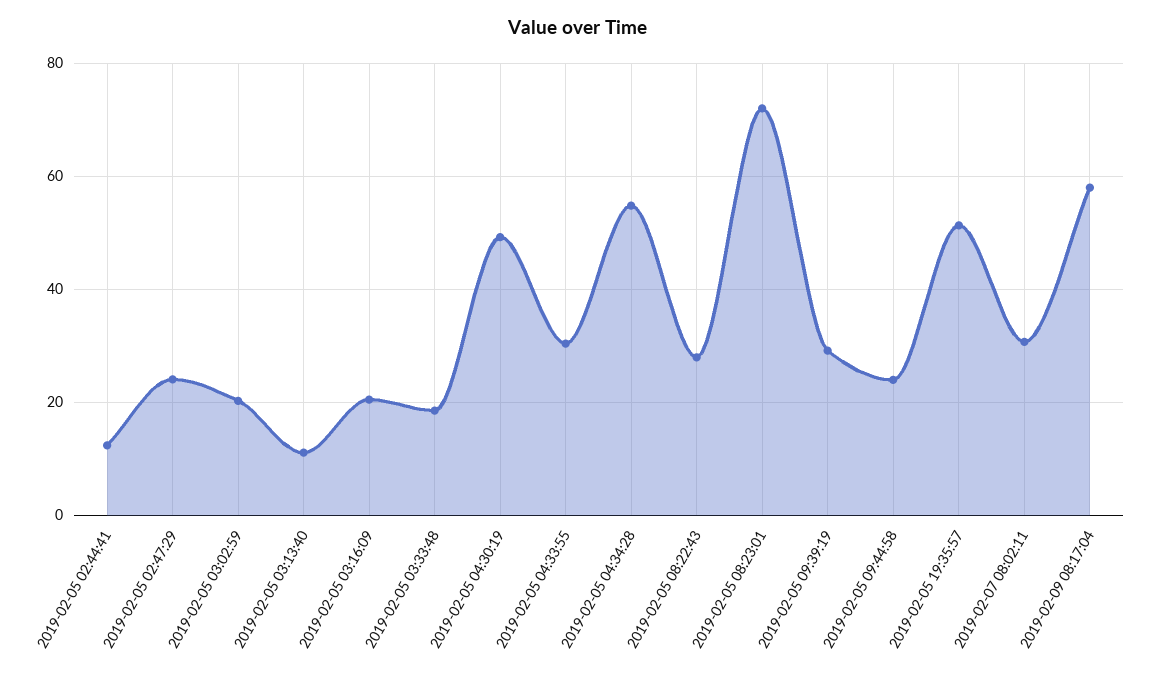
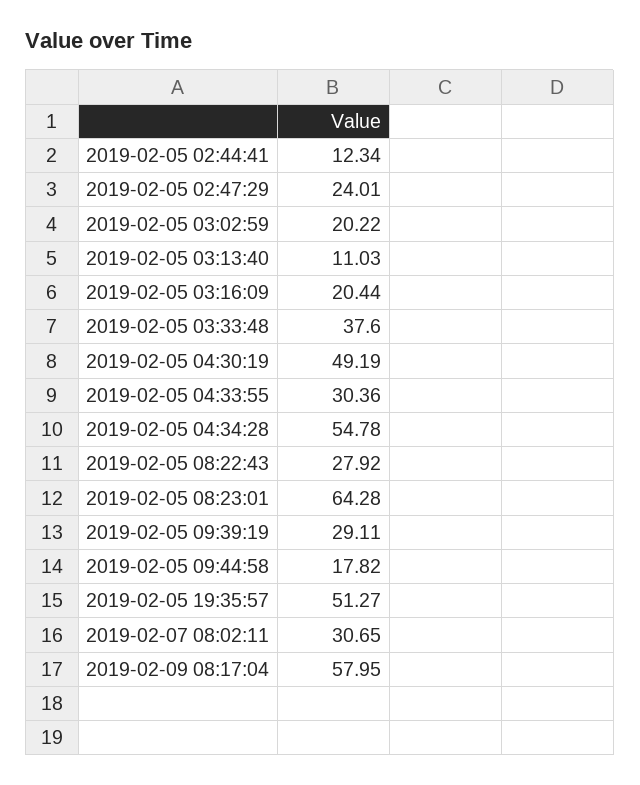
2019-02-05 03:33:48: 18 -> 37.6
2019-02-05 08:23:01: 72 -> 64.28
2019-02-05 09:44:58: 24 -> 17.82

